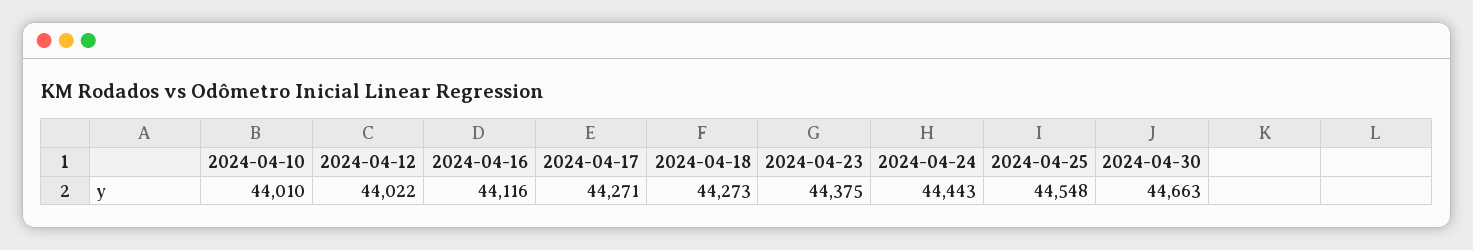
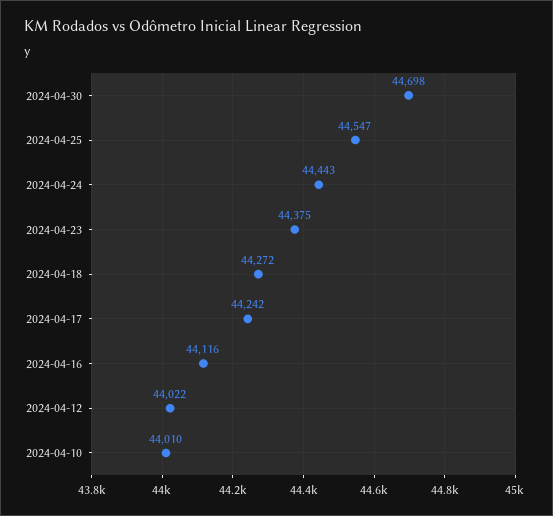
2024-04-17: 44271 -> 44242
2024-04-18: 44273 -> 44272
2024-04-25: 44548 -> 44547
2024-04-30: 44663 -> 44698

